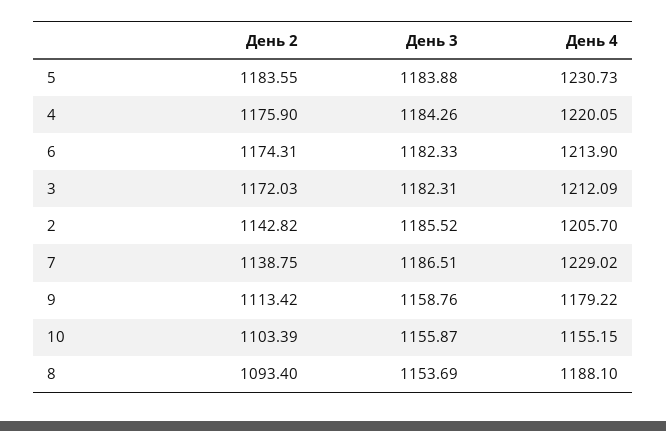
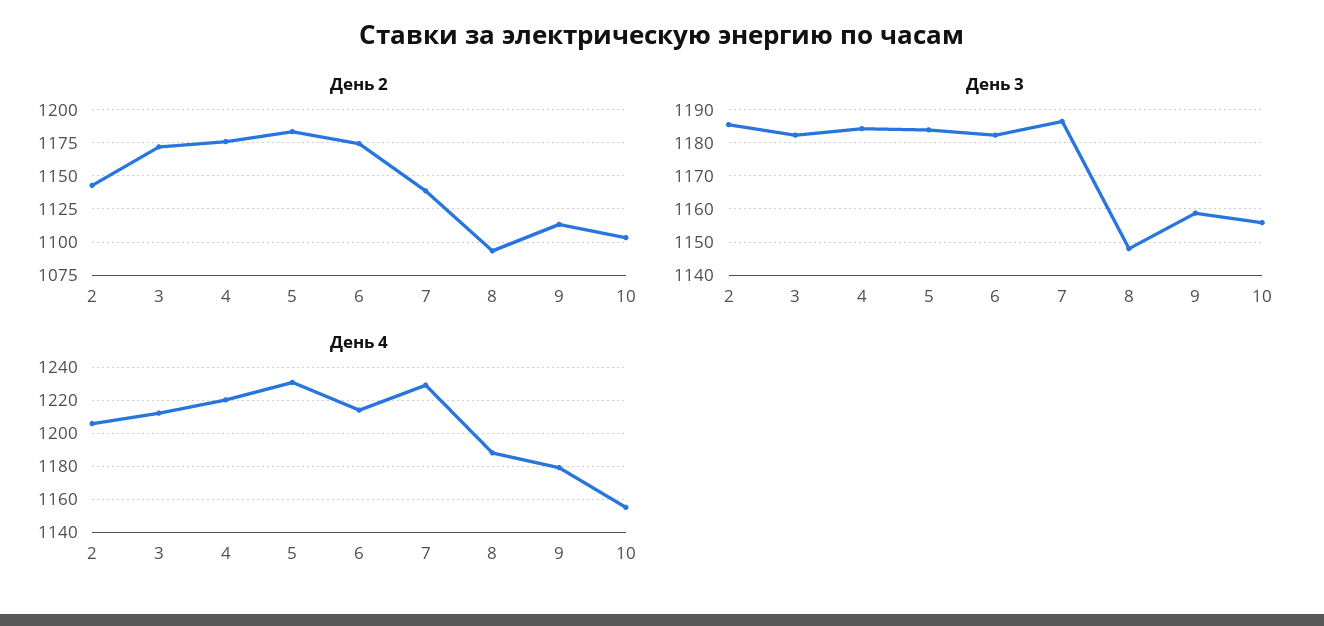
День 3, 8: 1153.69 -> 1148

